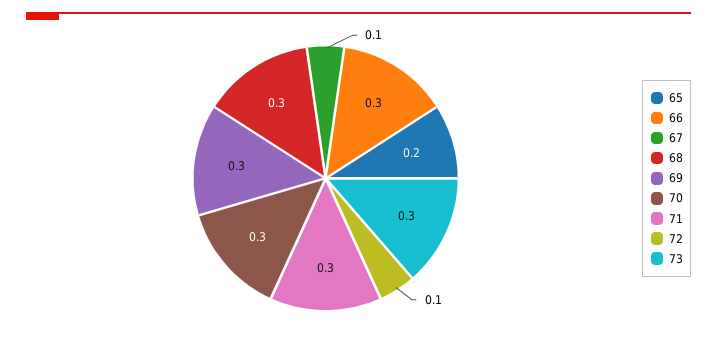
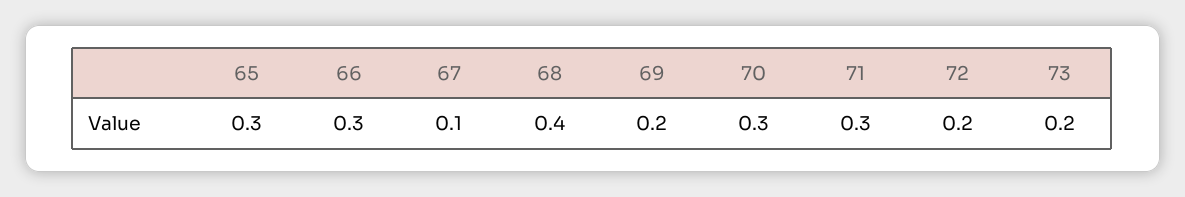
65: 0.2 -> 0.3
68: 0.3 -> 0.4
69: 0.3 -> 0.2
72: 0.1 -> 0.2
73: 0.3 -> 0.2

